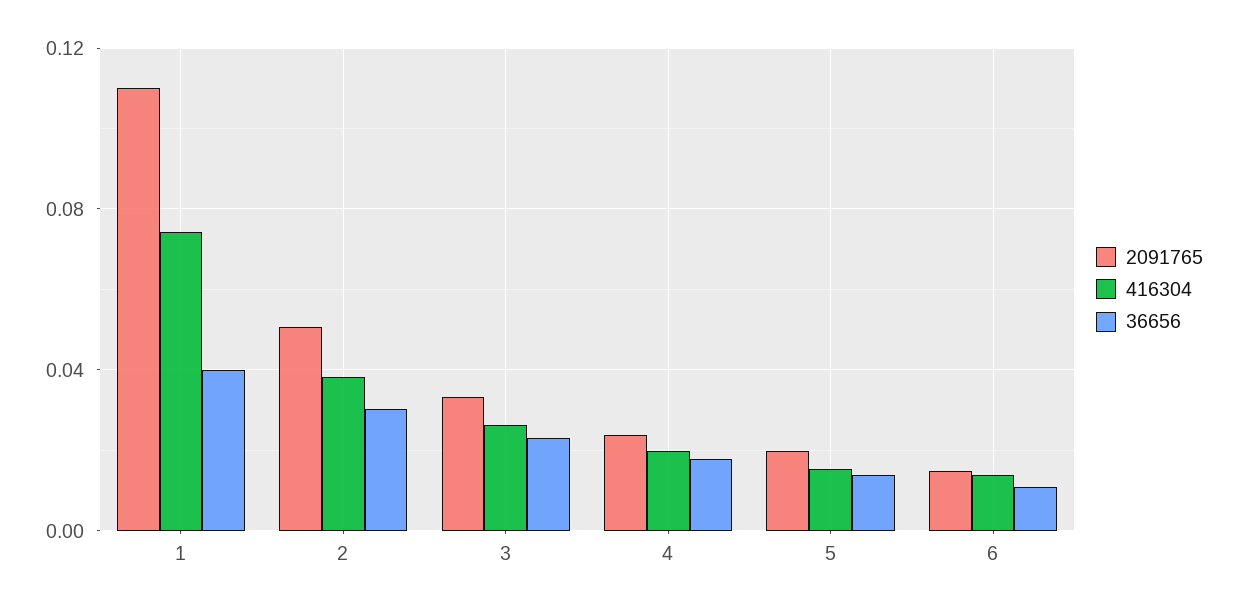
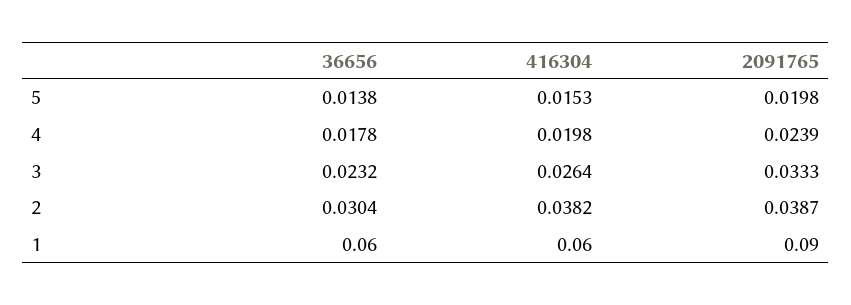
2091765, 1: 0.11 -> 0.09
416304, 1: 0.075 -> 0.06
36656, 1: 0.04 -> 0.06
2091765, 2: 0.05 -> 0.0387
2091765, 6: 0.015 -> none
416304, 6: 0.015 -> none
36656, 6: 0.01 -> none

